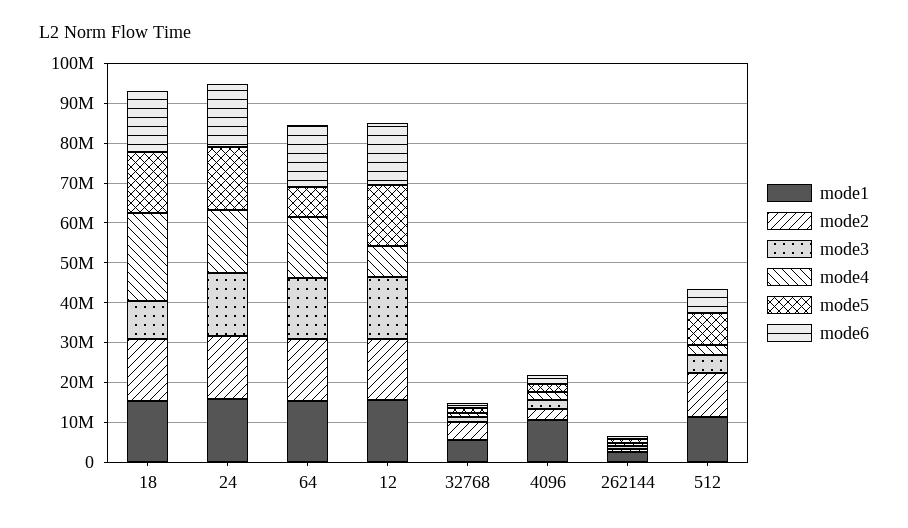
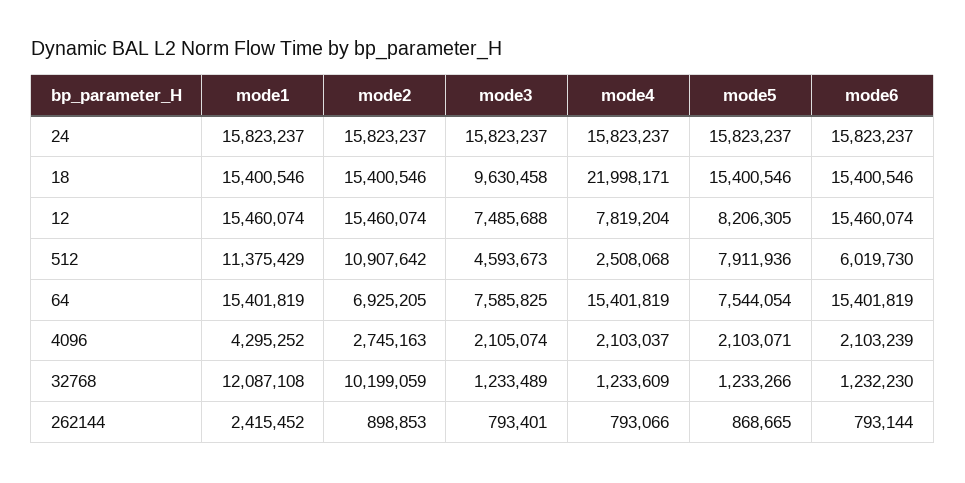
mode2, 64: 15000000 -> 6925205
mode3, 64: 15000000 -> 7585825
mode3, 12: 15000000 -> 7485688
mode5, 12: 15000000 -> 8206305
mode1, 32768: 5000000 -> 12087108
mode2, 32768: 5000000 -> 10199059
mode1, 4096: 10000000 -> 4295252

